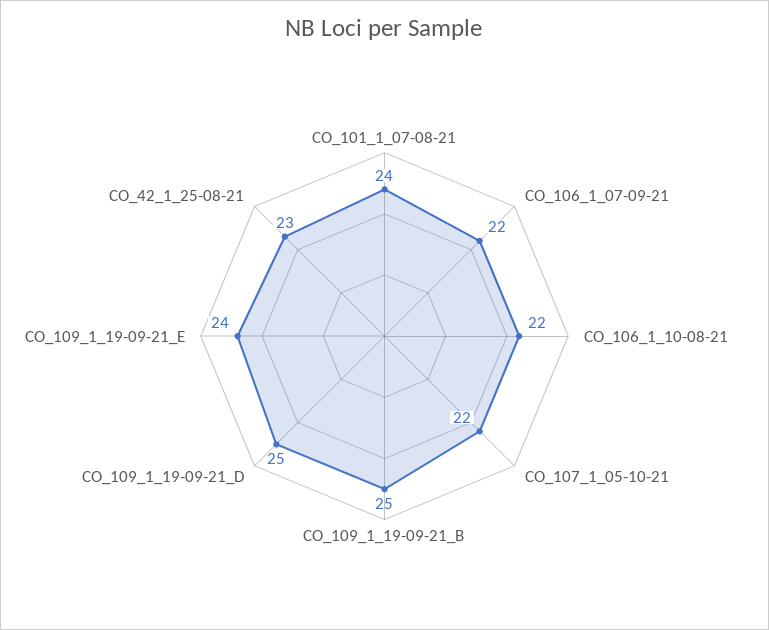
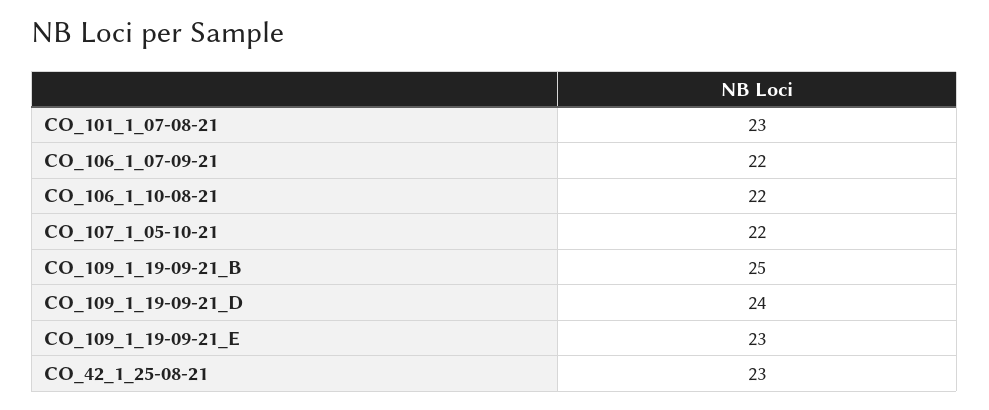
CO_101_1_07-08-21: 24 -> 23
CO_109_1_19-09-21_D: 25 -> 24
CO_109_1_19-09-21_E: 24 -> 23

